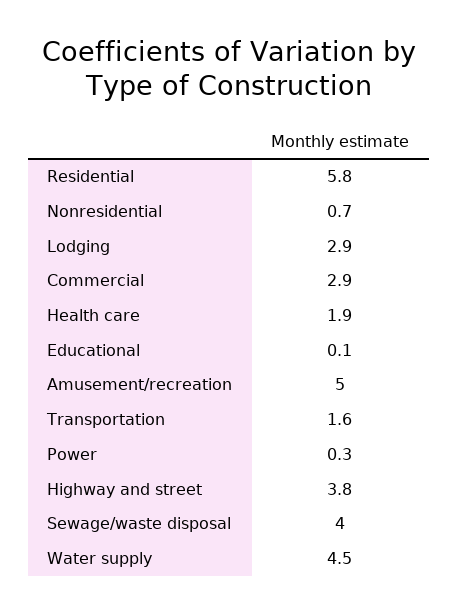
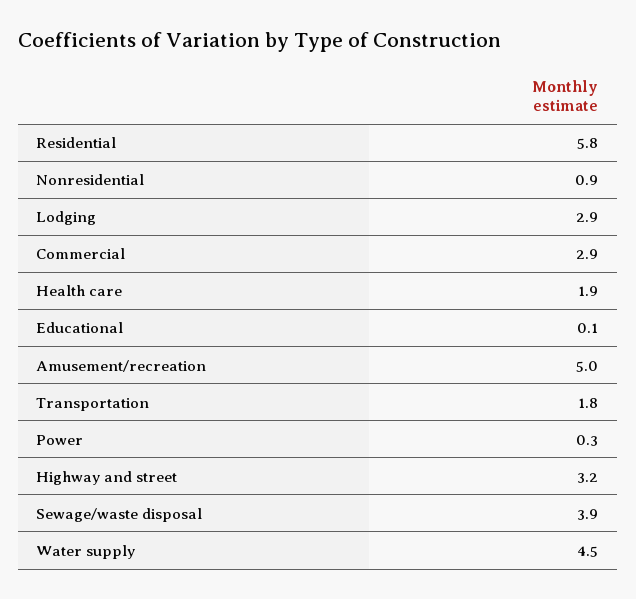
Nonresidential: 0.7 -> 0.9
Transportation: 1.6 -> 1.8
Highway and street: 3.8 -> 3.2
Sewage/waste disposal: 4 -> 3.9

